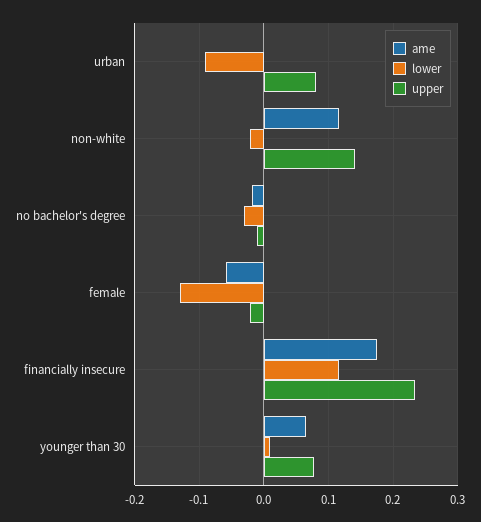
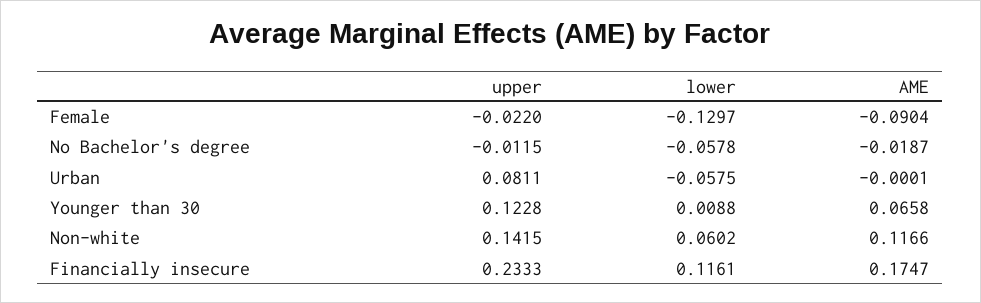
lower, urban: -0.09 -> -0.0575
lower, non-white: -0.02 -> 0.0602
lower, no bachelor's degree: -0.03 -> -0.0578
ame, female: -0.06 -> -0.0904
upper, younger than 30: 0.08 -> 0.1228

